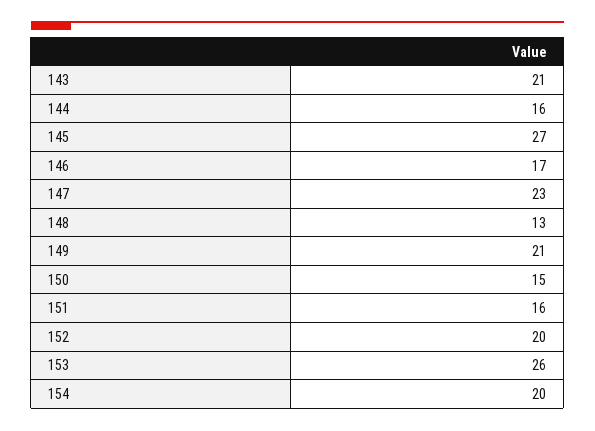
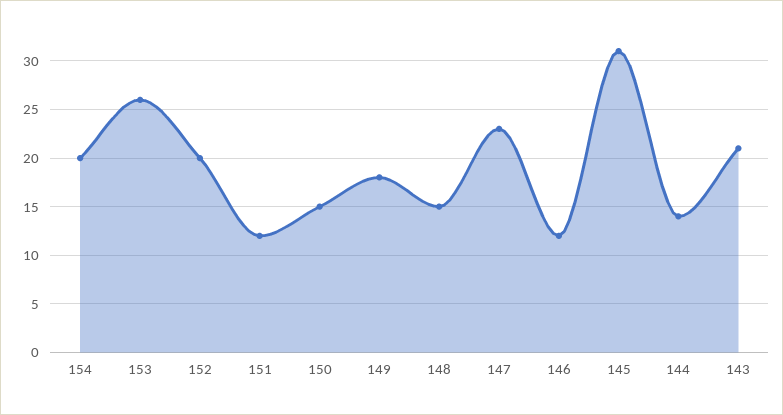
144: 16 -> 14
145: 27 -> 31
146: 17 -> 12
148: 13 -> 15
149: 21 -> 18
151: 16 -> 12

